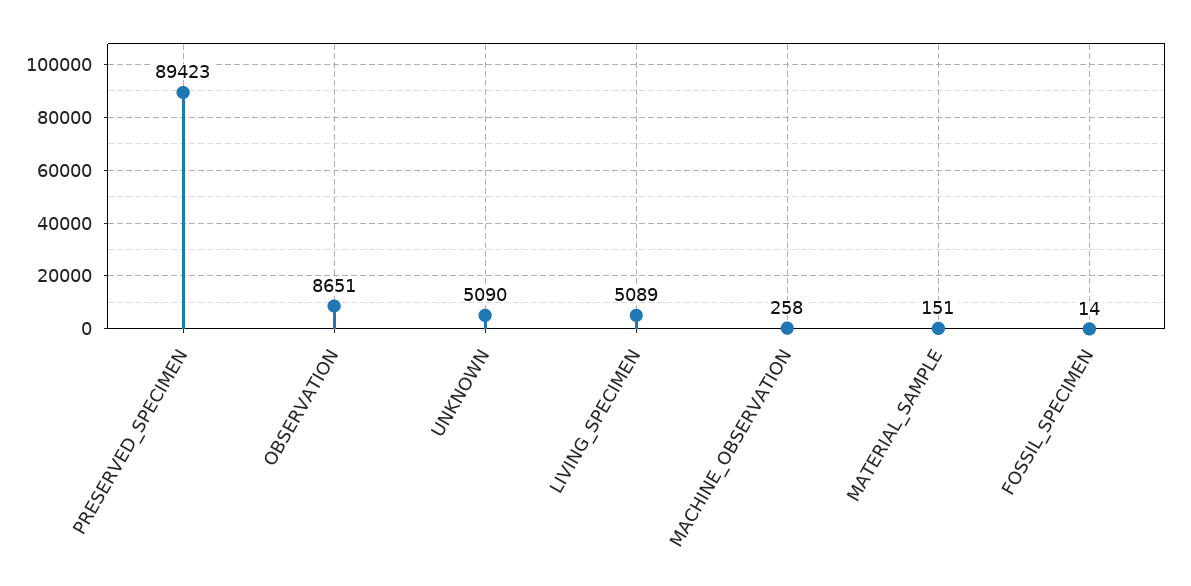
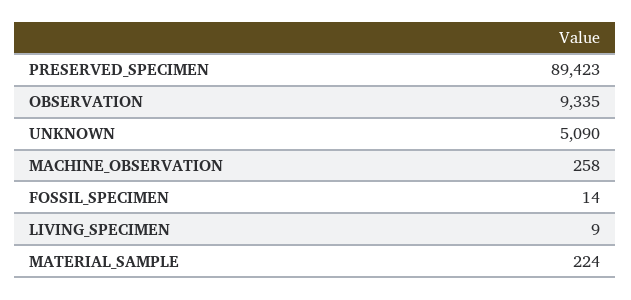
OBSERVATION: 8651 -> 9335
LIVING_SPECIMEN: 5089 -> 9
MATERIAL_SAMPLE: 151 -> 224

